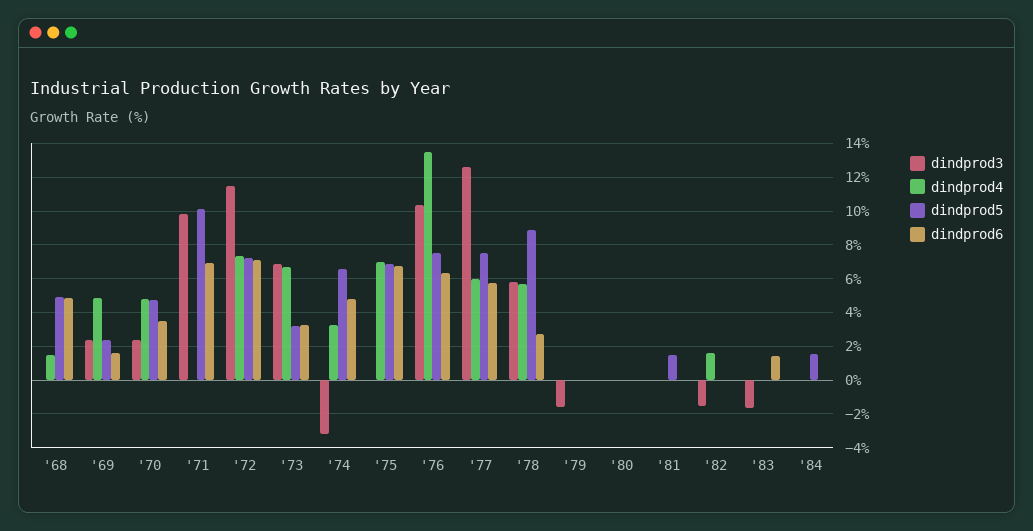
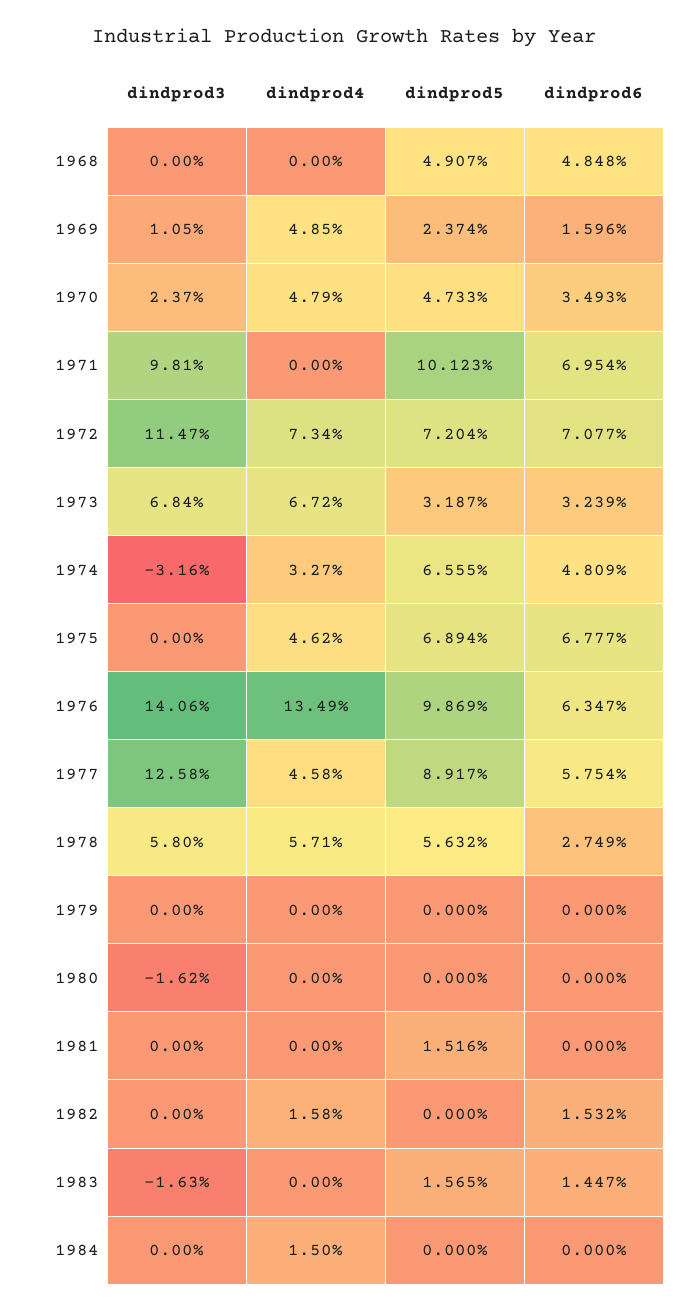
dindprod4, '68: 1.5 -> 0
dindprod3, '69: 2.5 -> 1.05
dindprod4, '75: 7 -> 4.62
dindprod3, '76: 10.5 -> 14.06
dindprod5, '76: 7.5 -> 9.869
dindprod4, '77: 6 -> 4.58
dindprod5, '77: 7.5 -> 8.917
dindprod5, '78: 9 -> 5.632
dindprod3, '79: -1.5 -> 0
dindprod3, '80: 0 -> -1.62
dindprod3, '82: -1.5 -> 0
dindprod6, '82: 0 -> 1.532
dindprod5, '83: 0 -> 1.565
dindprod4, '84: 0 -> 1.5
dindprod5, '84: 1.5 -> 0

